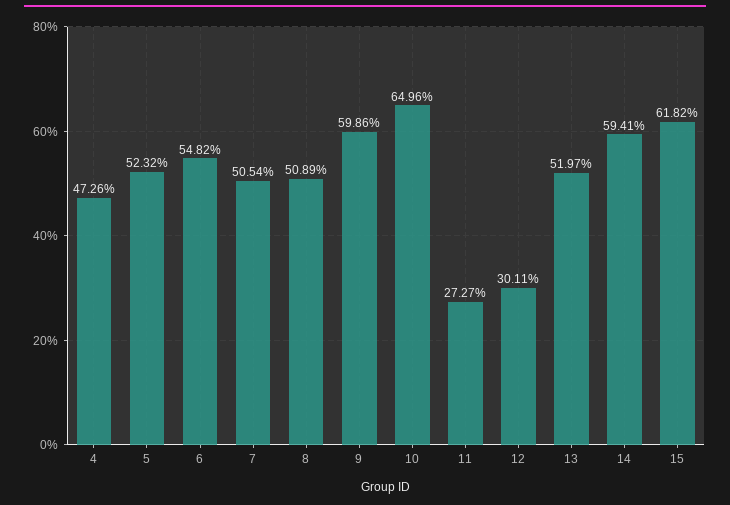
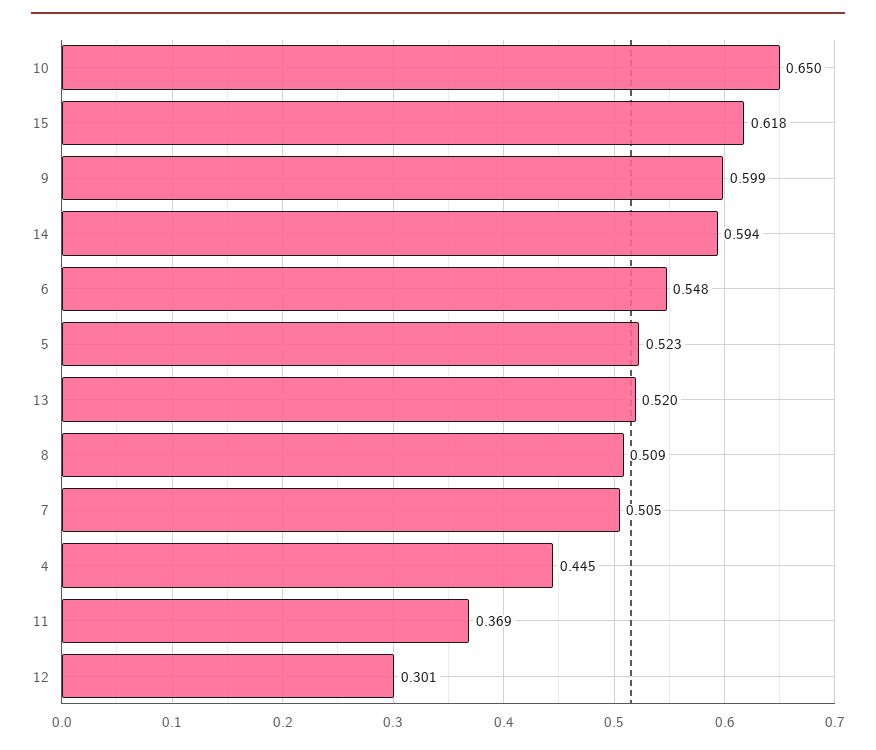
4: 0.4726 -> 0.445
11: 0.2727 -> 0.369

